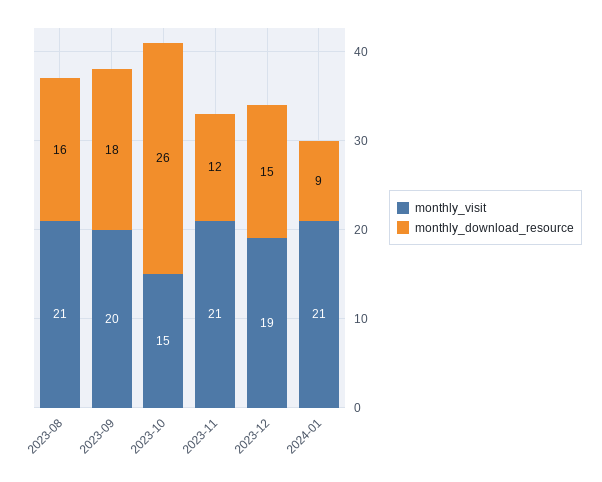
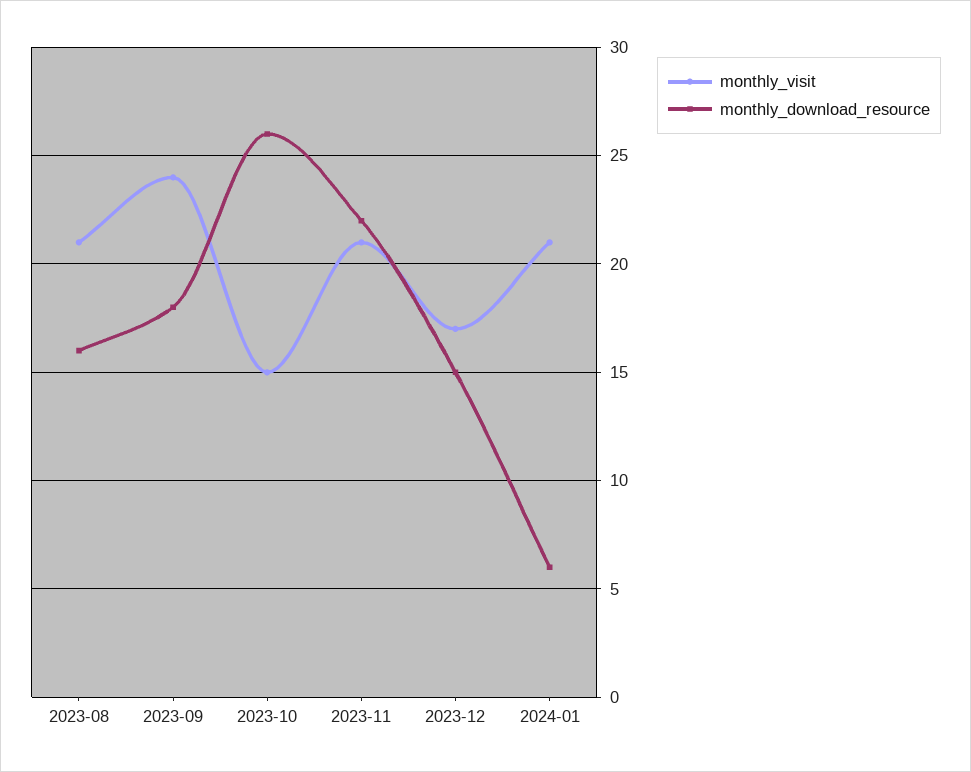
monthly_visit, 2023-09: 20 -> 24
monthly_download_resource, 2023-11: 12 -> 22
monthly_visit, 2023-12: 19 -> 17
monthly_download_resource, 2024-01: 9 -> 6

